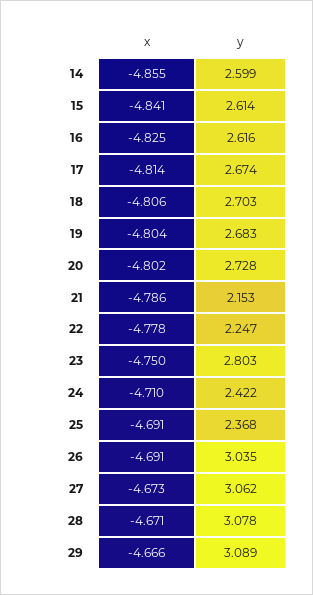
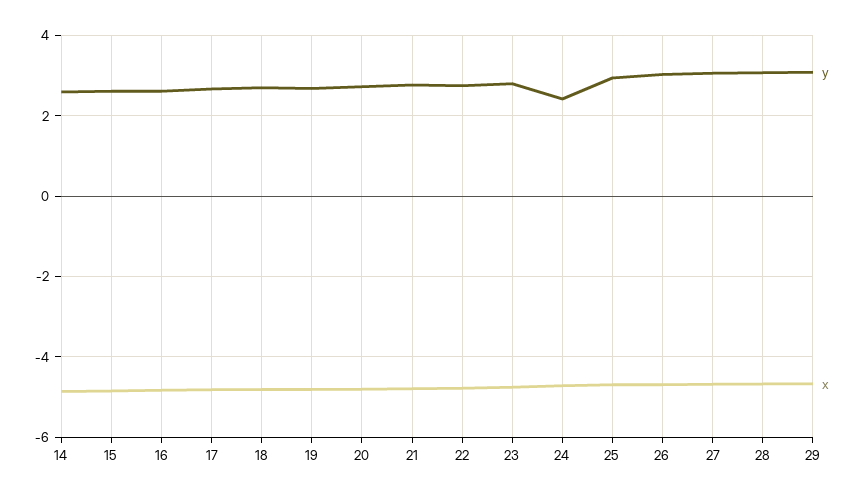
y, 21: 2.153 -> 2.8
y, 22: 2.247 -> 2.8
y, 25: 2.368 -> 3

